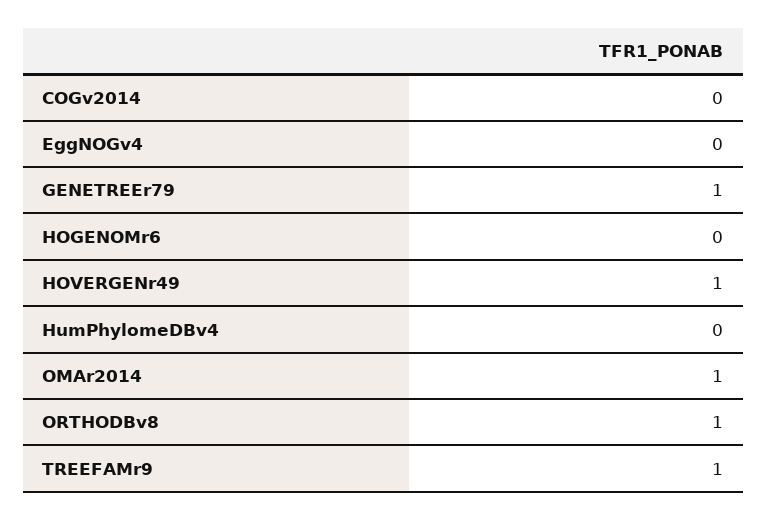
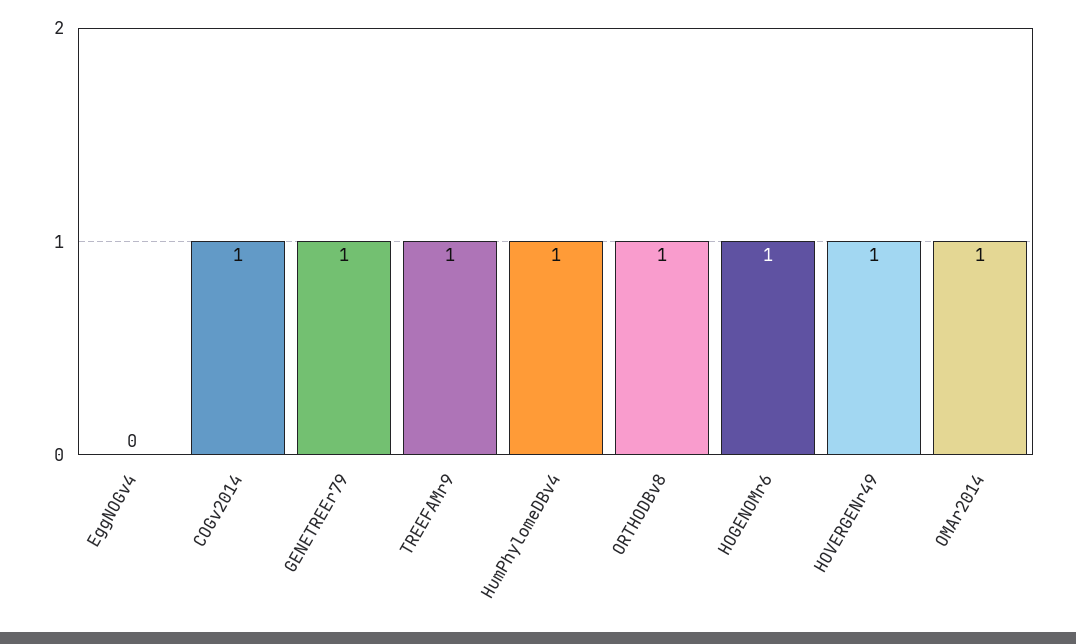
COGv2014: 0 -> 1
HOGENOMr6: 0 -> 1
HumPhylomeDBv4: 0 -> 1

